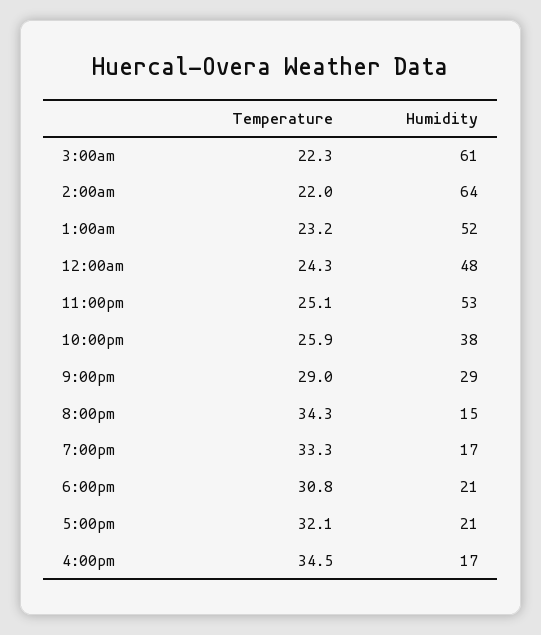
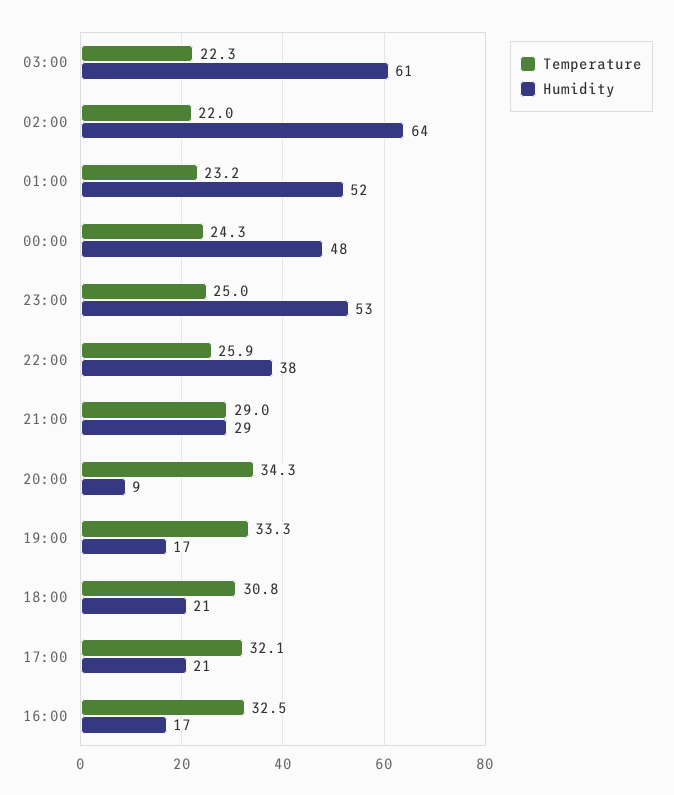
Temperature, 11:00pm: 25.1 -> 25
Humidity, 8:00pm: 15 -> 9
Temperature, 4:00pm: 34.5 -> 32.5

